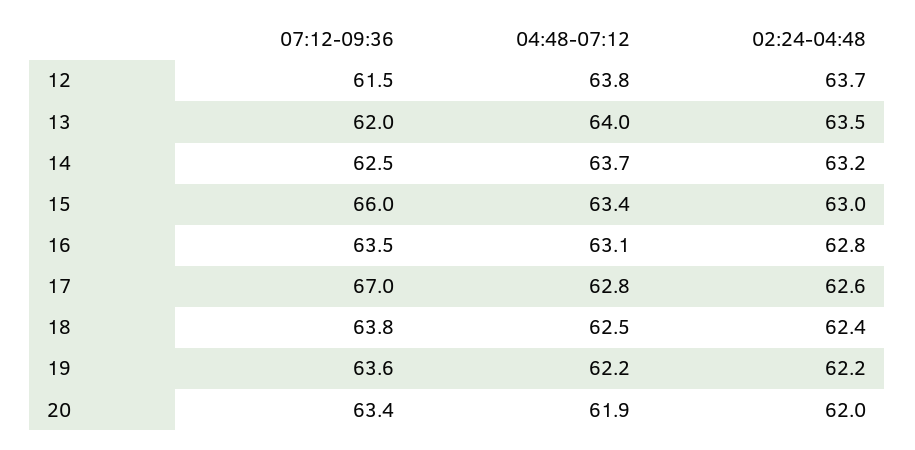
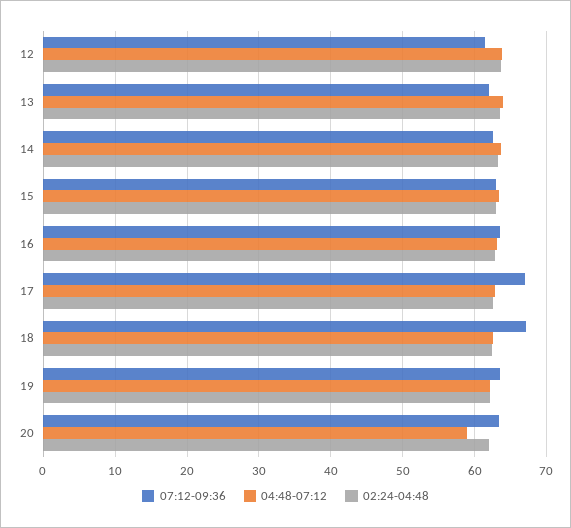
07:12-09:36, 15: 66 -> 63
07:12-09:36, 18: 63.8 -> 67
04:48-07:12, 20: 61.9 -> 59

